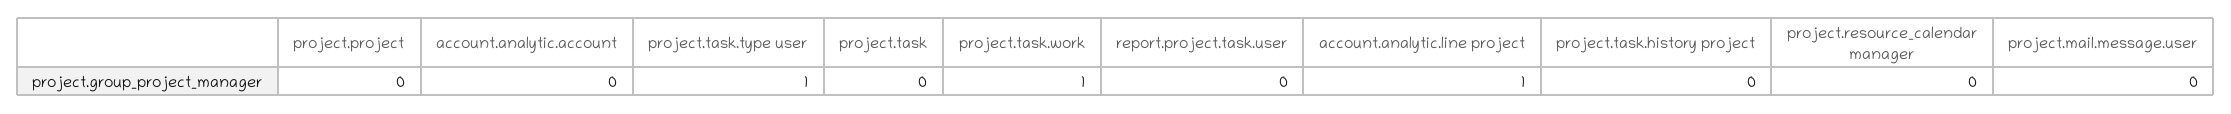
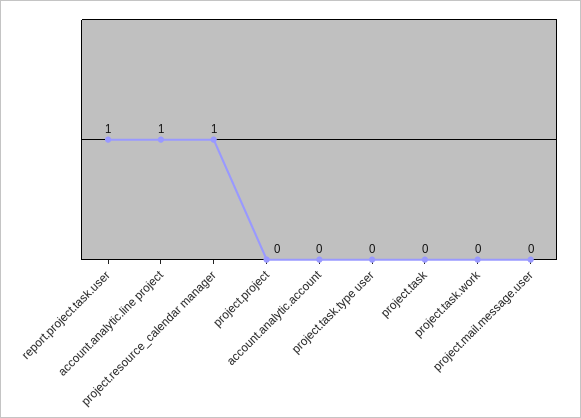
project.task.type user: 1 -> 0
project.task.work: 1 -> 0
report.project.task.user: 0 -> 1
project.task.history project: 0 -> none
project.resource_calendar manager: 0 -> 1

